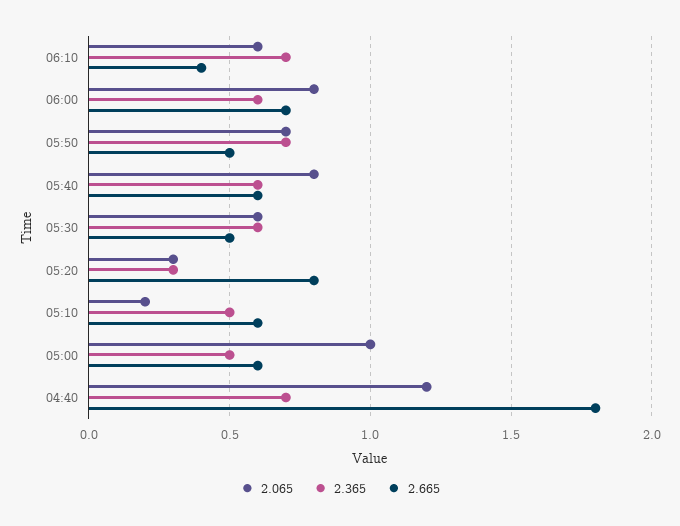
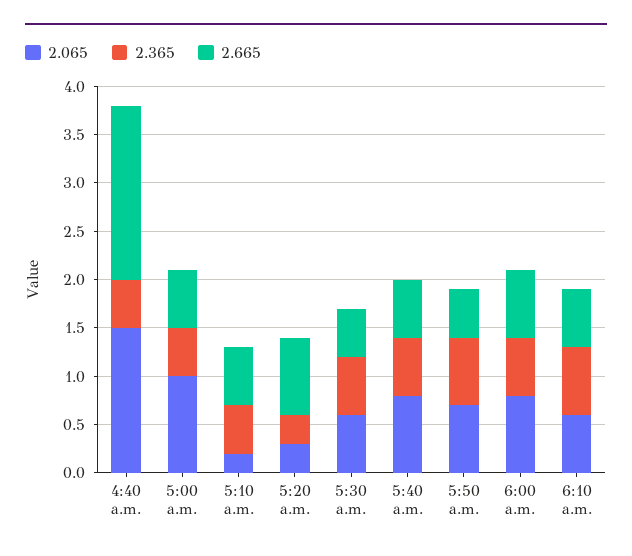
2.665, 06:10: 0.4 -> 0.6
2.065, 04:40: 1.2 -> 1.5
2.365, 04:40: 0.7 -> 0.5

